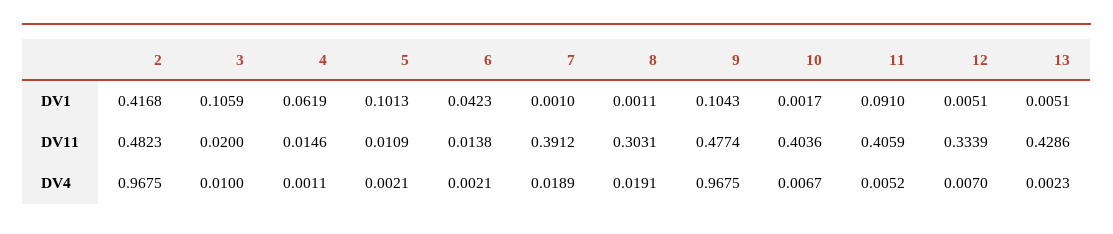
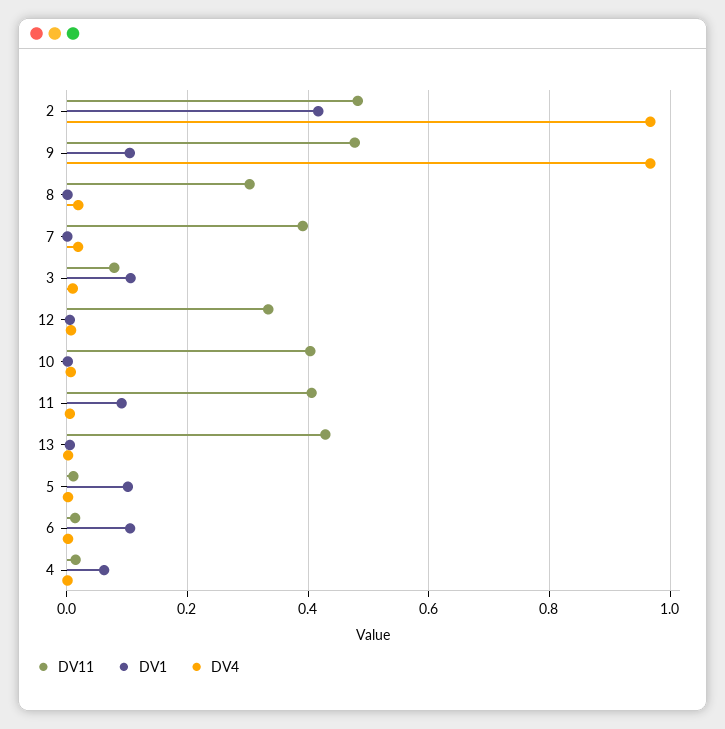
DV1, 6: 0.0423 -> 0.1
DV11, 3: 0.02 -> 0.08

